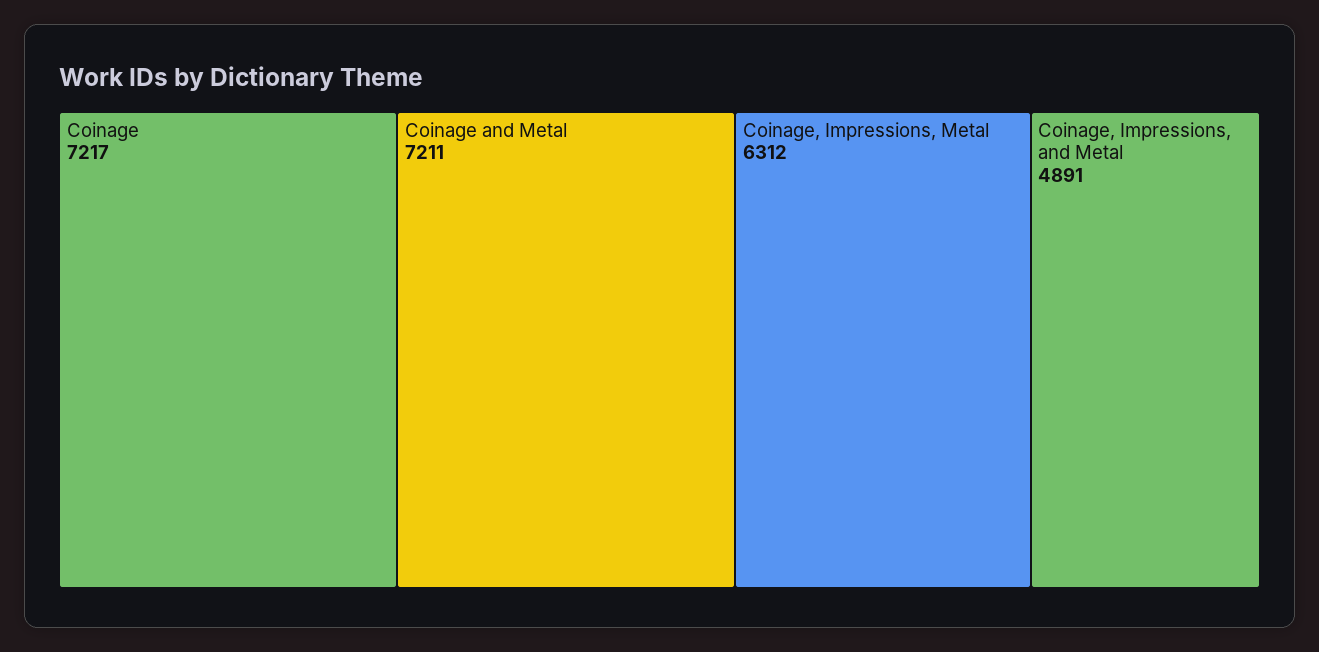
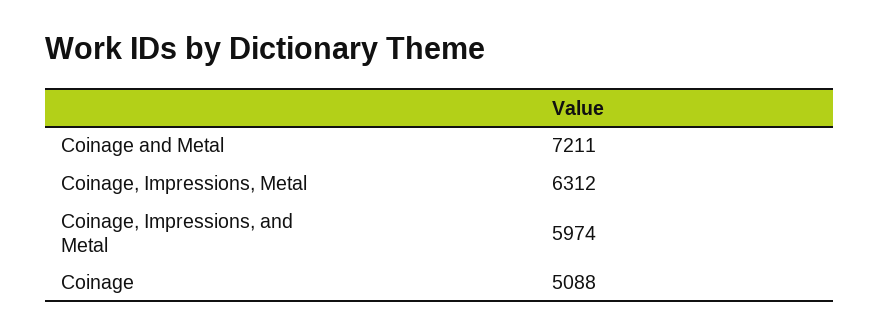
Coinage: 7217 -> 5088
Coinage, Impressions, and Metal: 4891 -> 5974

